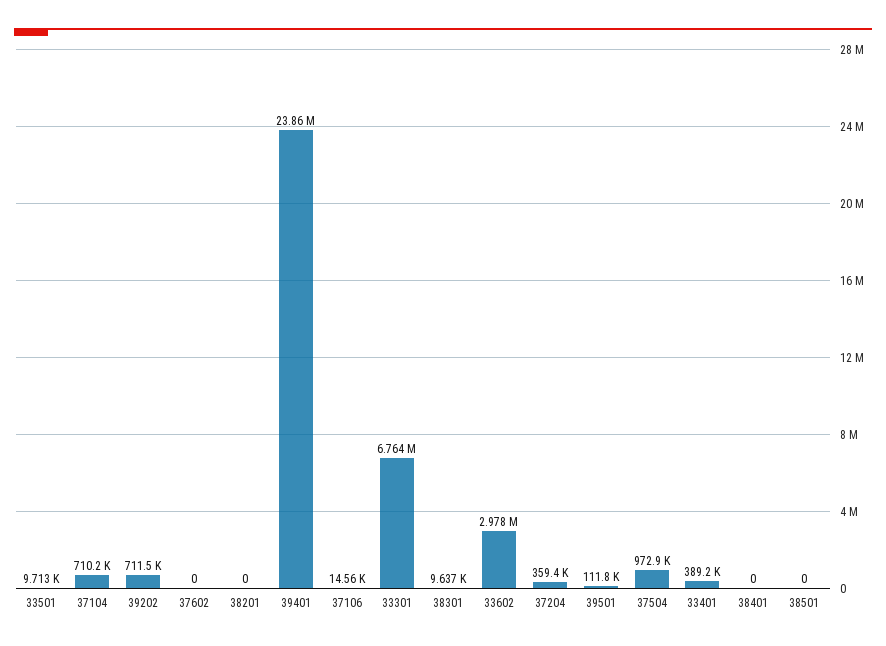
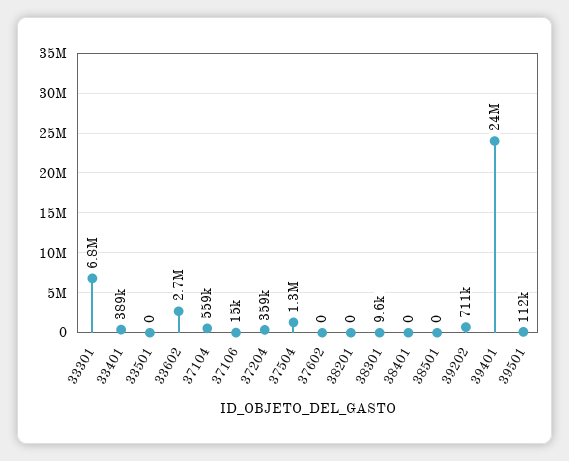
33501: 9713 -> 0
37104: 710200 -> 559000
33602: 2978000 -> 2700000
37504: 972900 -> 1300000

